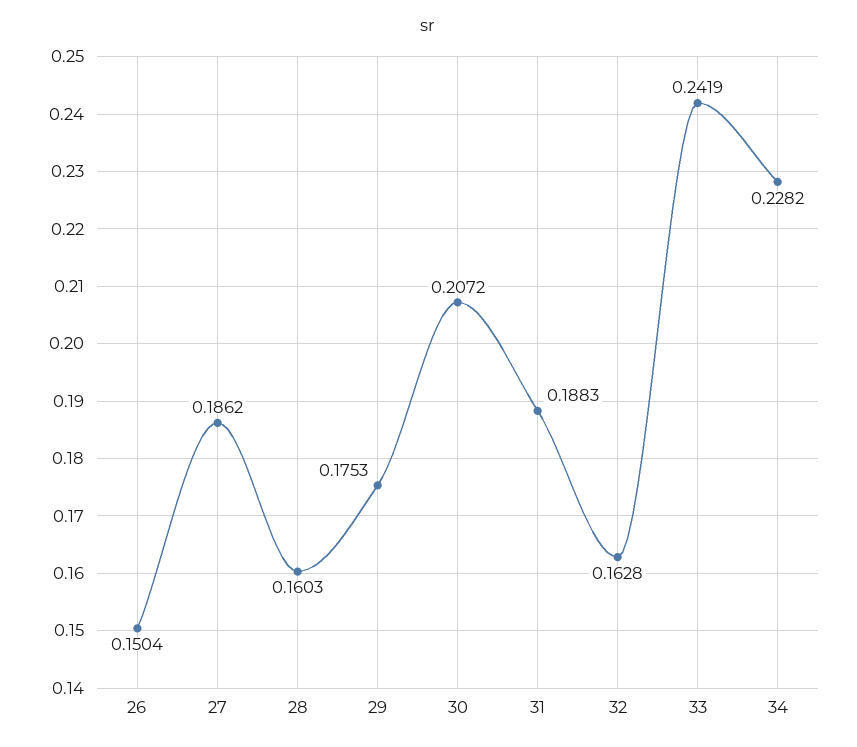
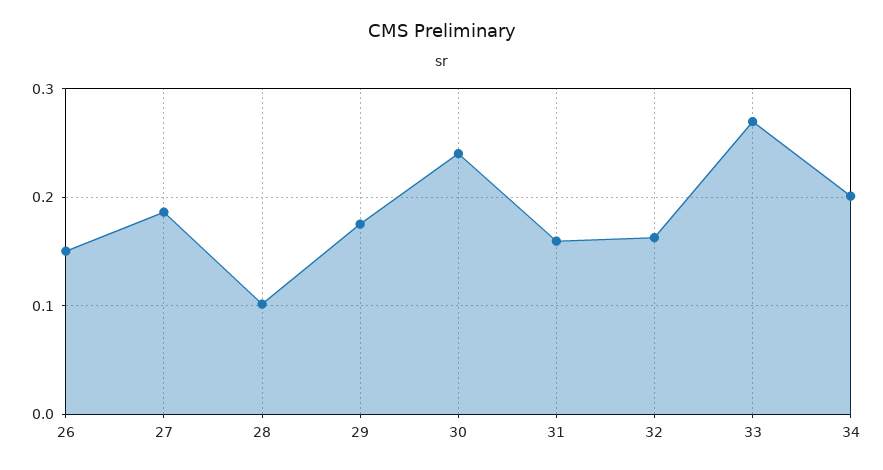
28: 0.1603 -> 0.1
30: 0.2072 -> 0.24
31: 0.1883 -> 0.16
33: 0.2419 -> 0.27
34: 0.2282 -> 0.2

